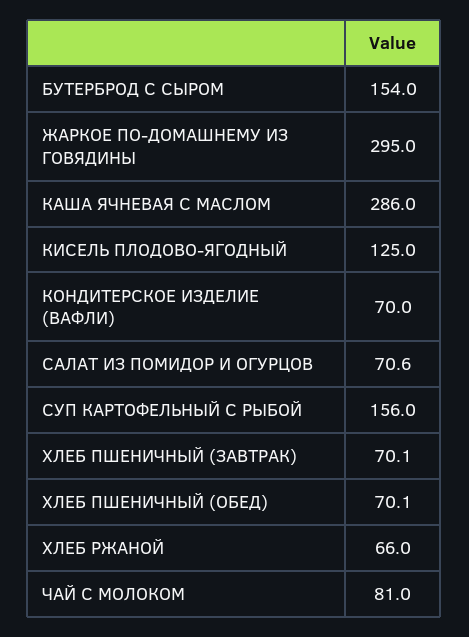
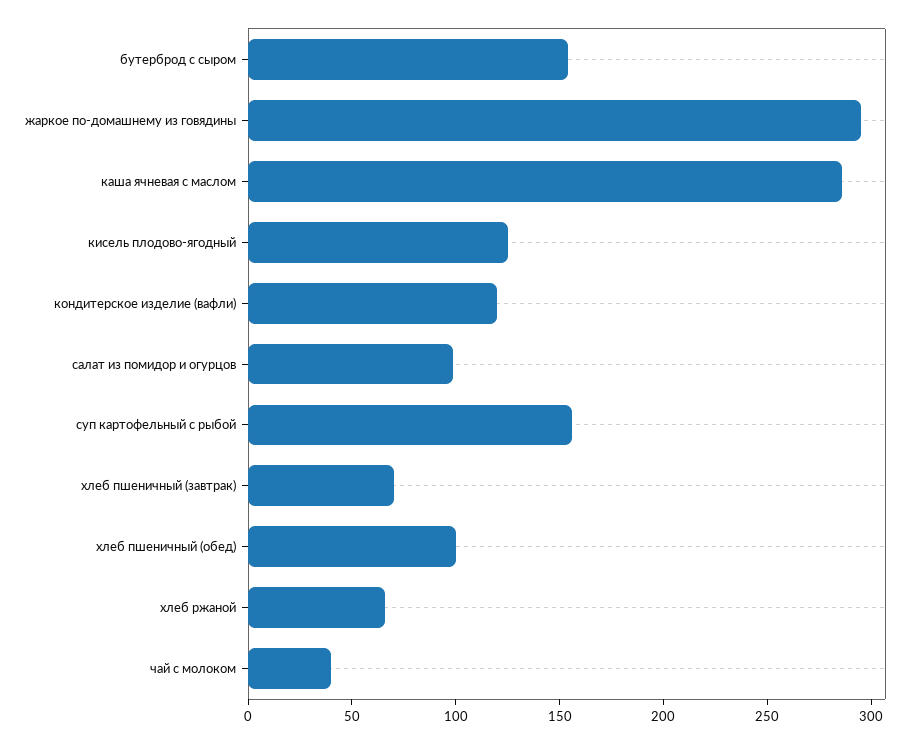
КОНДИТЕРСКОЕ ИЗДЕЛИЕ (ВАФЛИ): 70 -> 120
САЛАТ ИЗ ПОМИДОР И ОГУРЦОВ: 70.6 -> 100
ХЛЕБ ПШЕНИЧНЫЙ (ОБЕД): 70.1 -> 100
ЧАЙ С МОЛОКОМ: 81 -> 40

